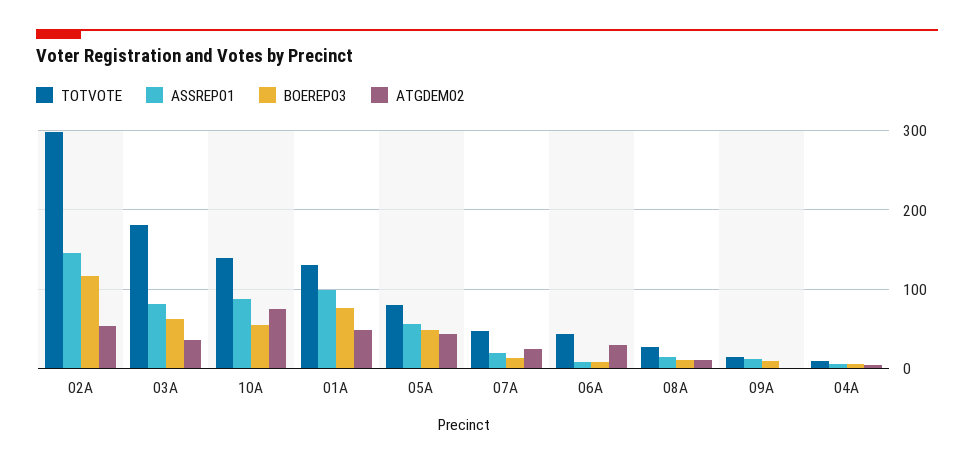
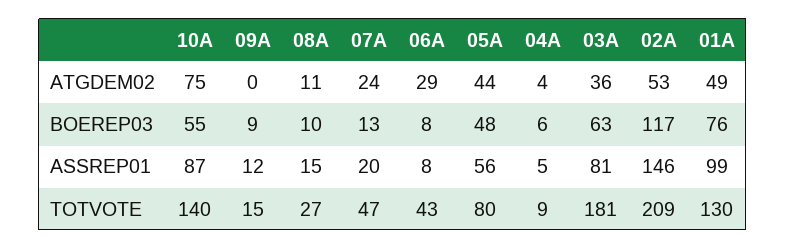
TOTVOTE, 02A: 300 -> 209

